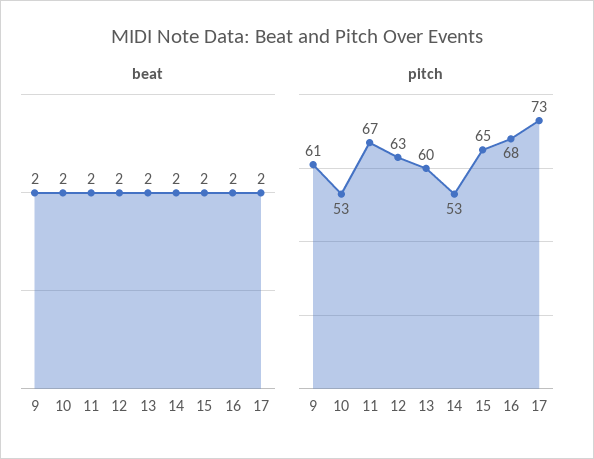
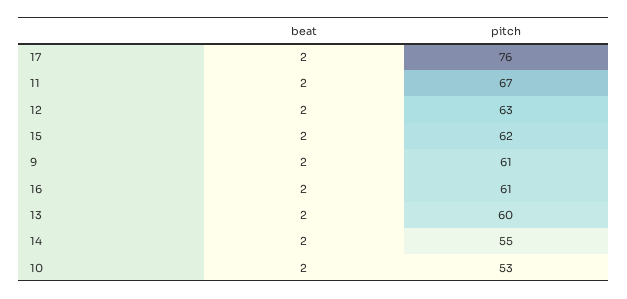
pitch, 14: 53 -> 55
pitch, 15: 65 -> 62
pitch, 16: 68 -> 61
pitch, 17: 73 -> 76

